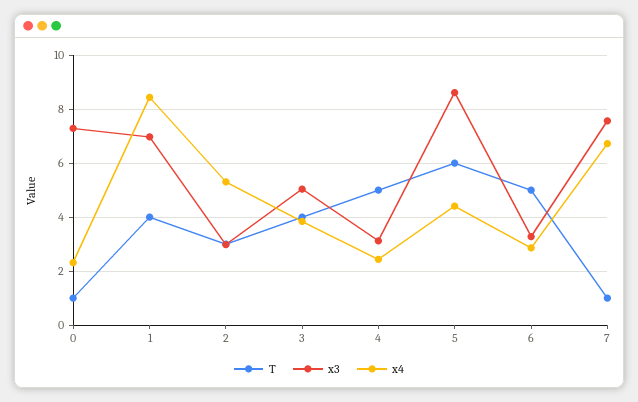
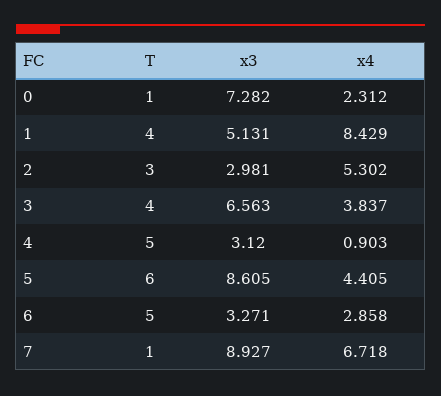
x3, 1: 7 -> 5.131
x3, 3: 5 -> 6.563
x4, 4: 2.5 -> 0.903
x3, 7: 7.5 -> 8.927

